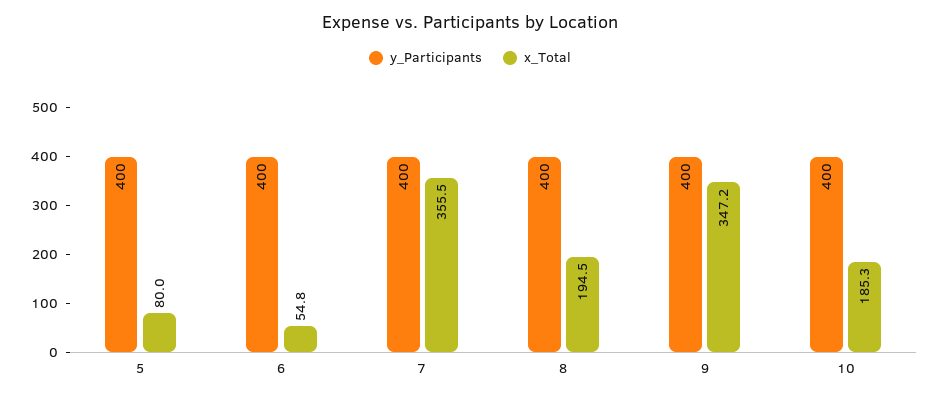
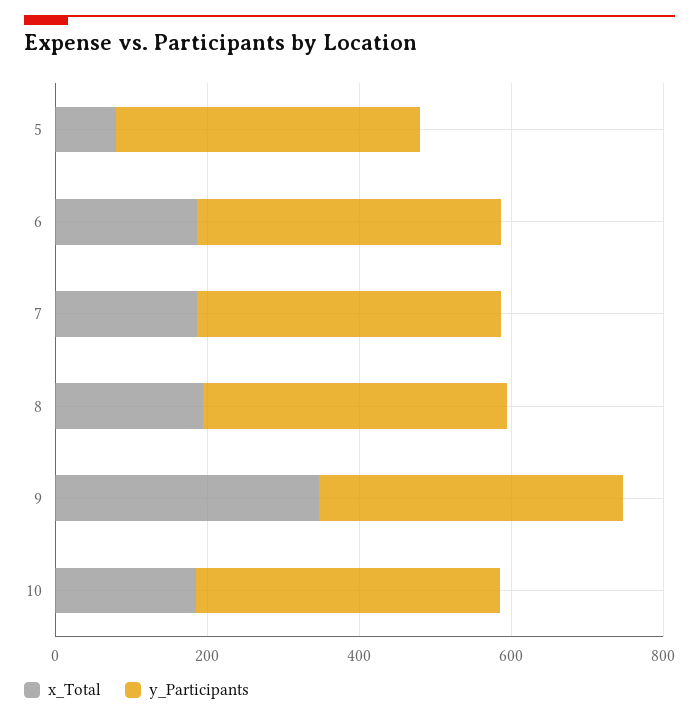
x_Total, 6: 54.8 -> 200
x_Total, 7: 355.5 -> 200

